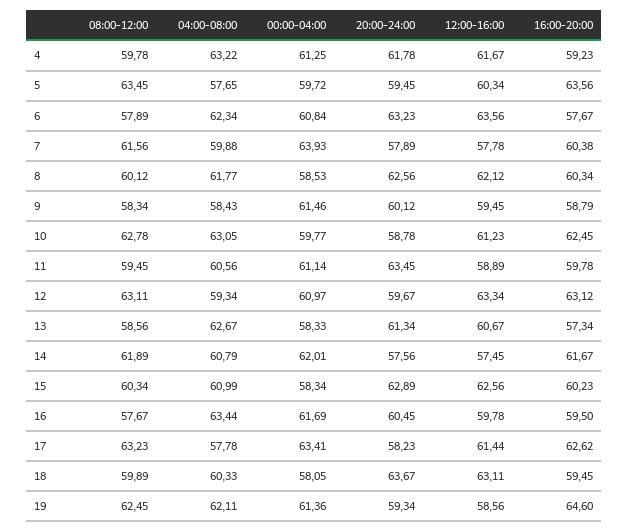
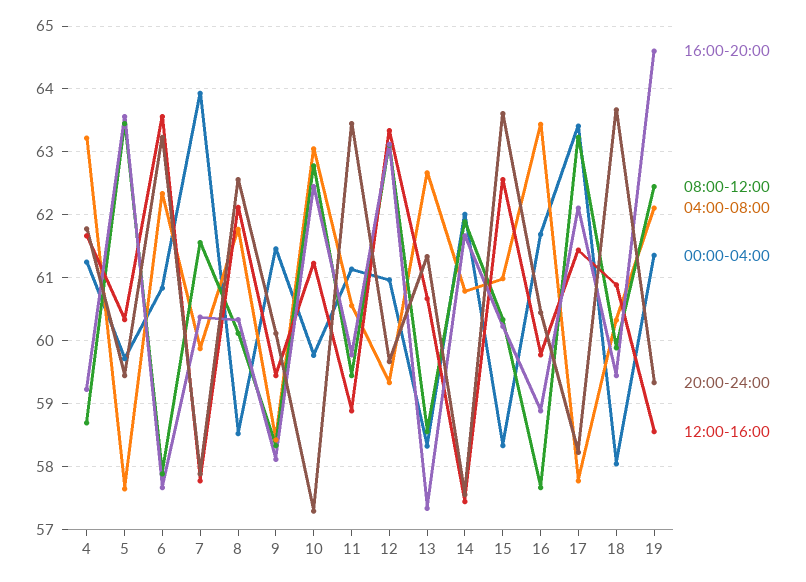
08:00-12:00, 4: 59.78 -> 58.7
16:00-20:00, 9: 58.79 -> 58.1
20:00-24:00, 10: 58.78 -> 57.3
20:00-24:00, 15: 62.89 -> 63.6
16:00-20:00, 16: 59.5 -> 58.9
16:00-20:00, 17: 62.62 -> 62.1
12:00-16:00, 18: 63.11 -> 60.9

